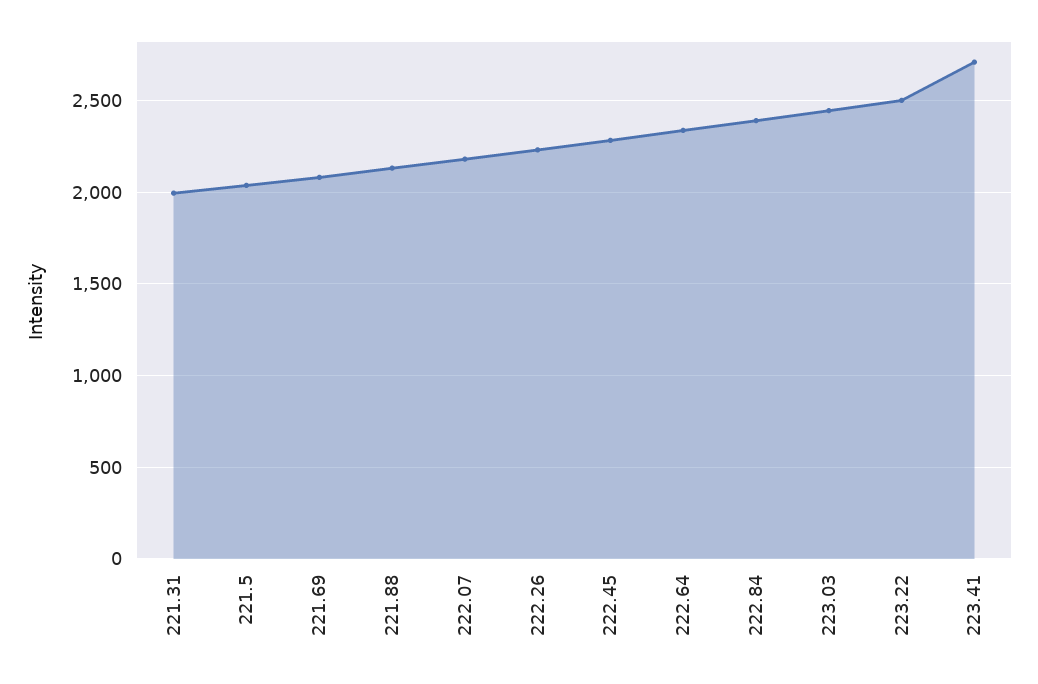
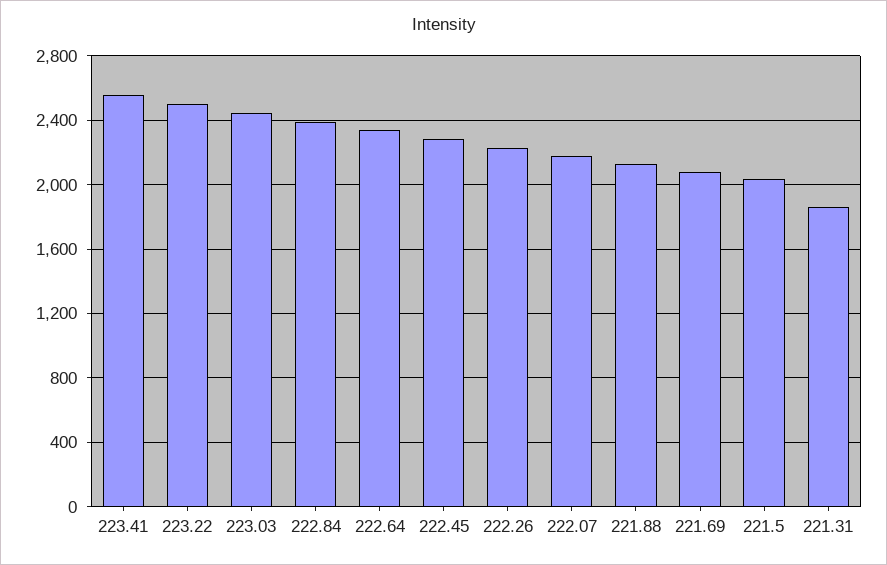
221.31: 2000 -> 1850
223.41: 2700 -> 2550

